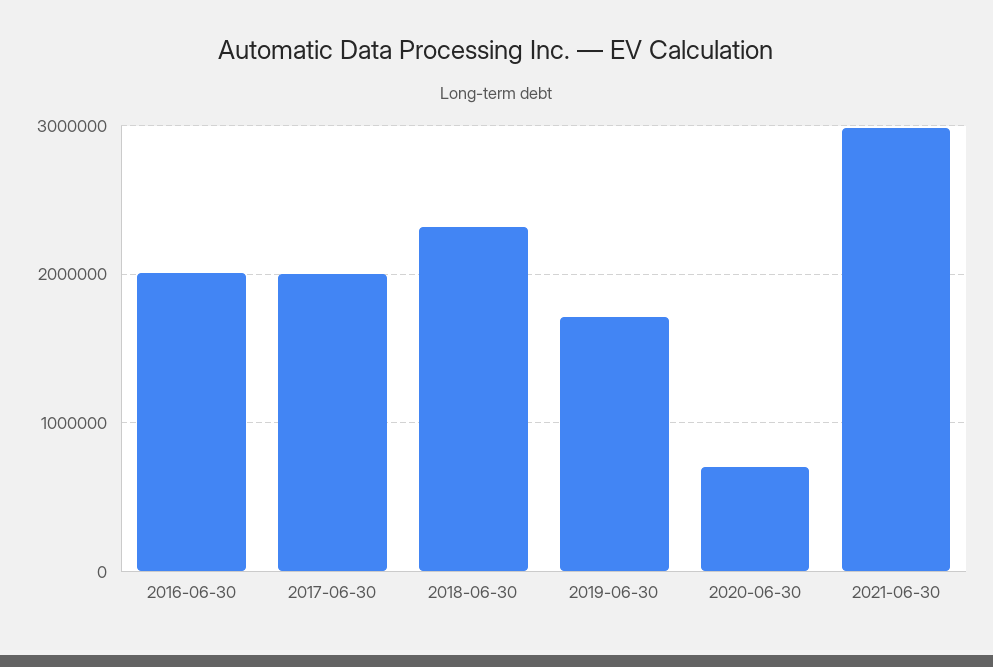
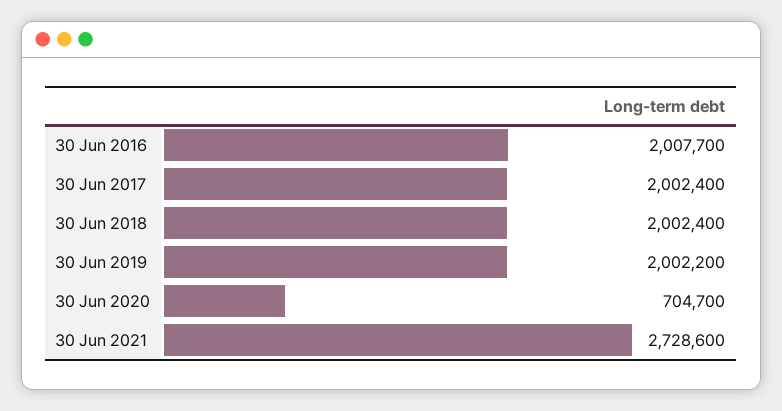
2018-06-30: 2300000 -> 2002400
2019-06-30: 1700000 -> 2002200
2021-06-30: 3000000 -> 2728600

